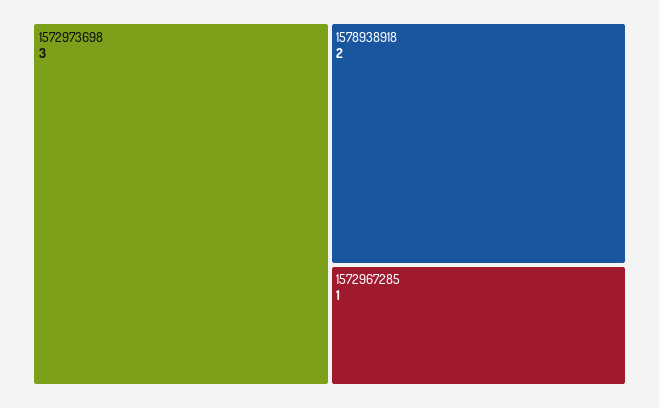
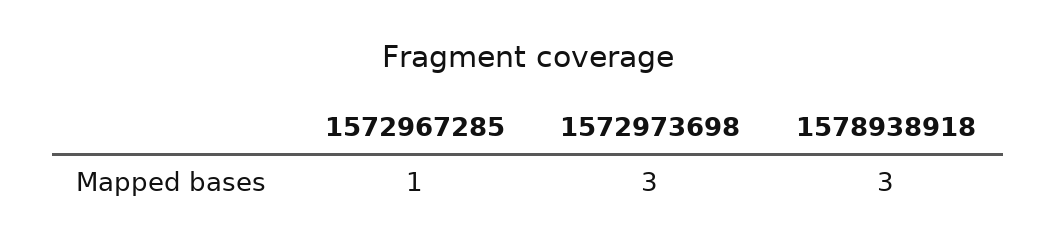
1578938918: 2 -> 3

